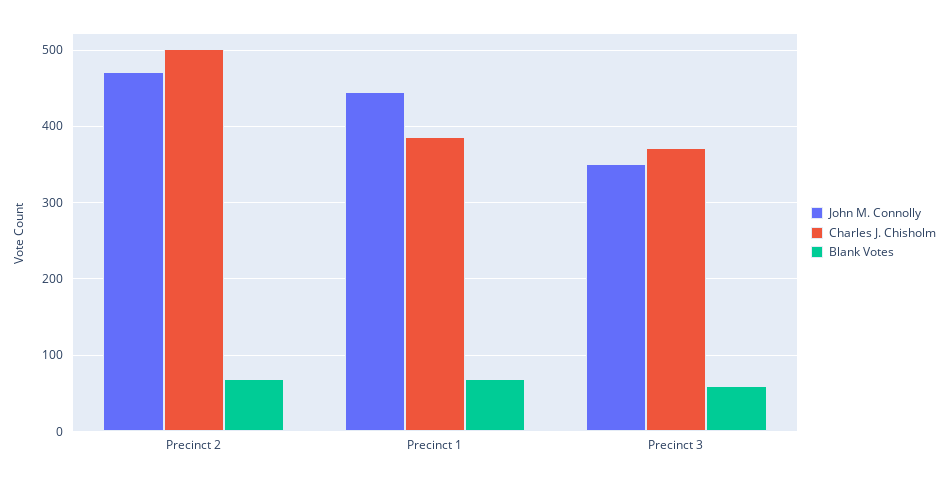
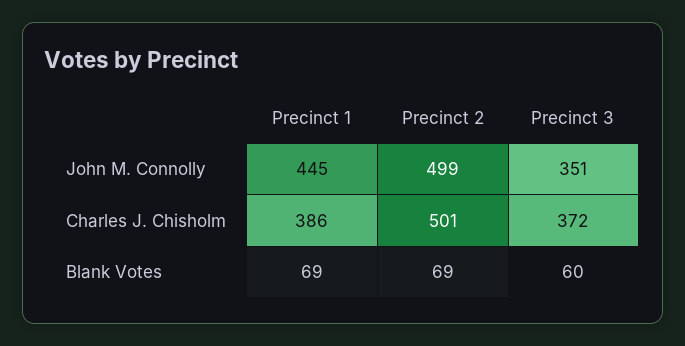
John M. Connolly, Precinct 2: 470 -> 499

